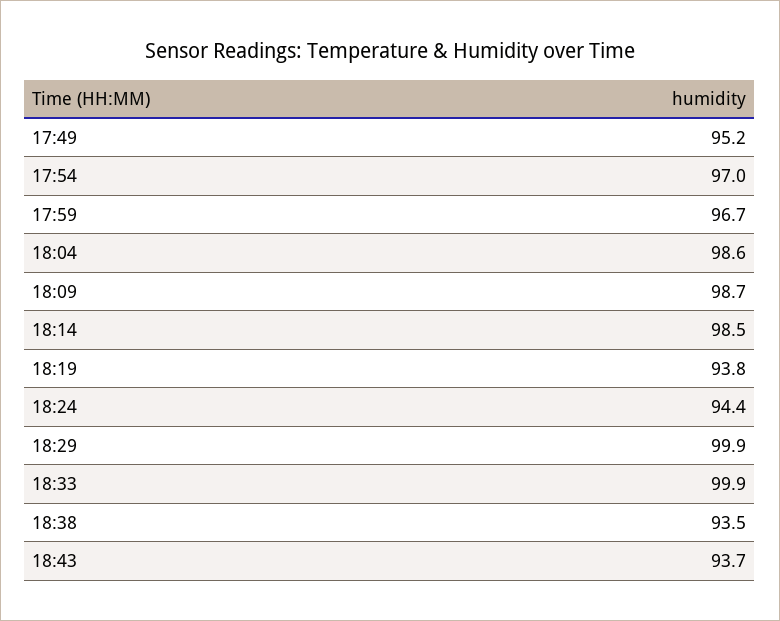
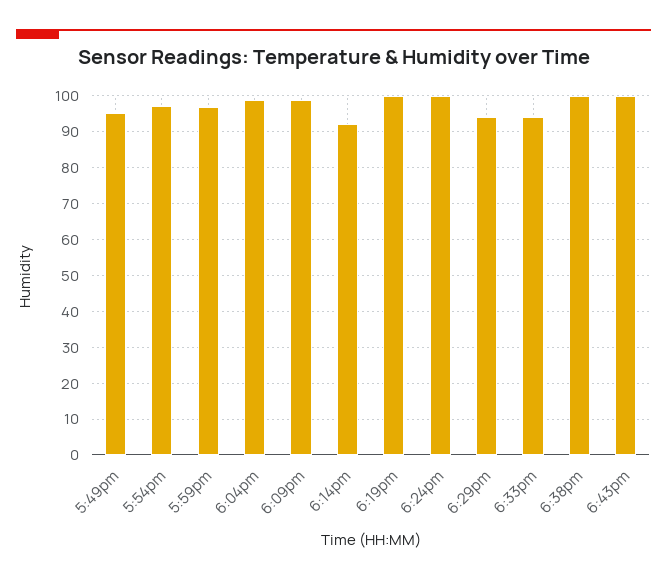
18:14: 98.5 -> 92
18:19: 93.8 -> 100
18:24: 94.4 -> 100
18:29: 99.9 -> 94
18:33: 99.9 -> 94
18:38: 93.5 -> 100
18:43: 93.7 -> 100

